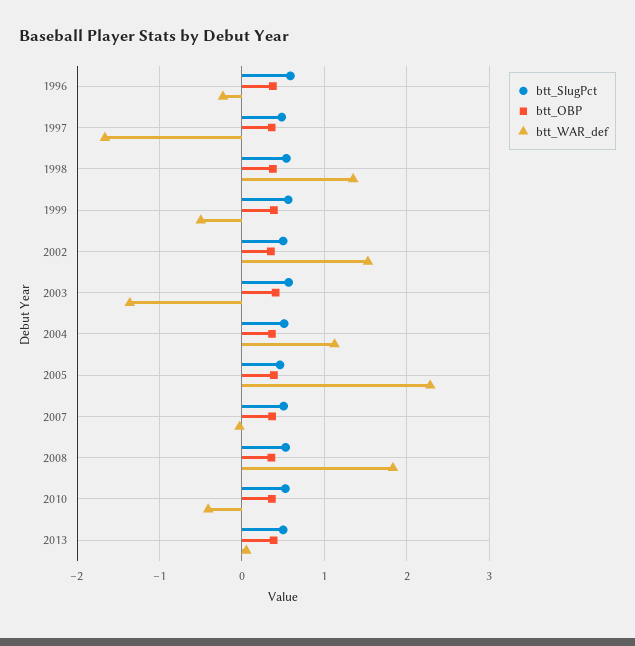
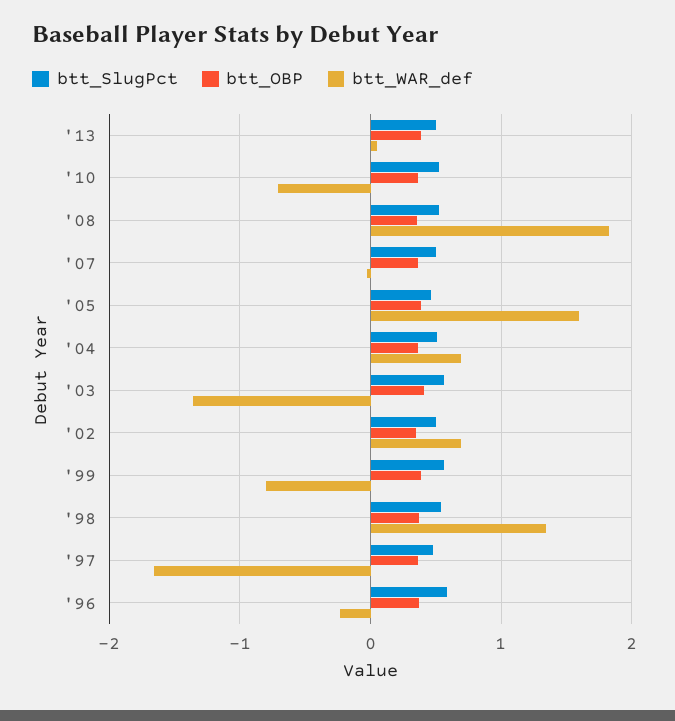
btt_WAR_def, 1999: -0.5 -> -0.8
btt_WAR_def, 2002: 1.5 -> 0.7
btt_WAR_def, 2004: 1.1 -> 0.7
btt_WAR_def, 2005: 2.3 -> 1.6
btt_WAR_def, 2010: -0.4 -> -0.7

